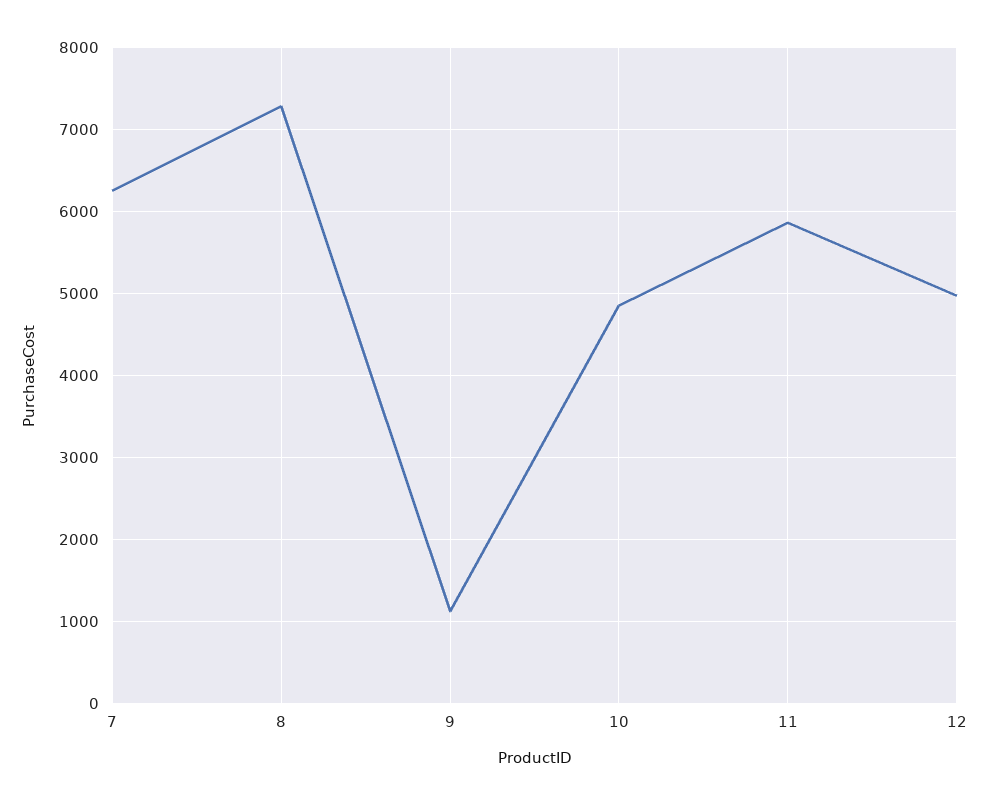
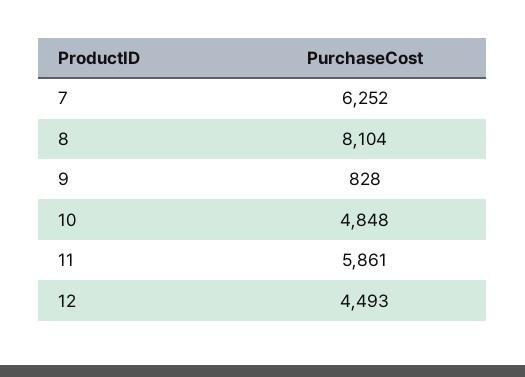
8: 7300 -> 8104
9: 1100 -> 828
12: 5000 -> 4493

